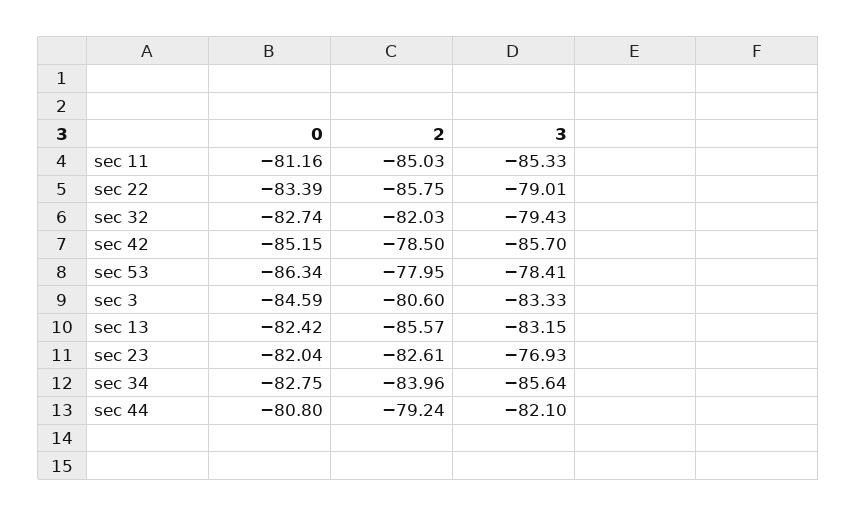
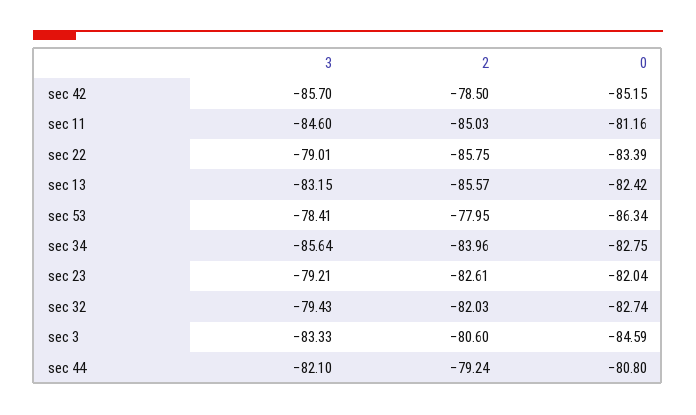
3, sec 11: -85.33 -> -84.6
3, sec 23: -76.93 -> -79.21

